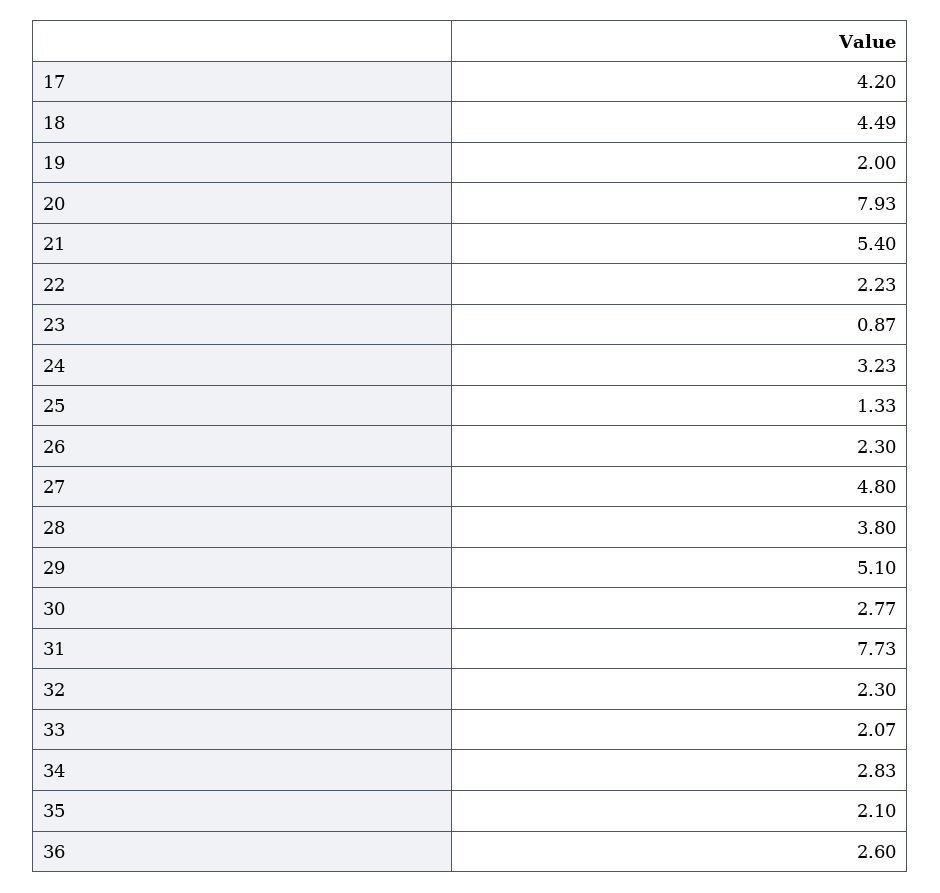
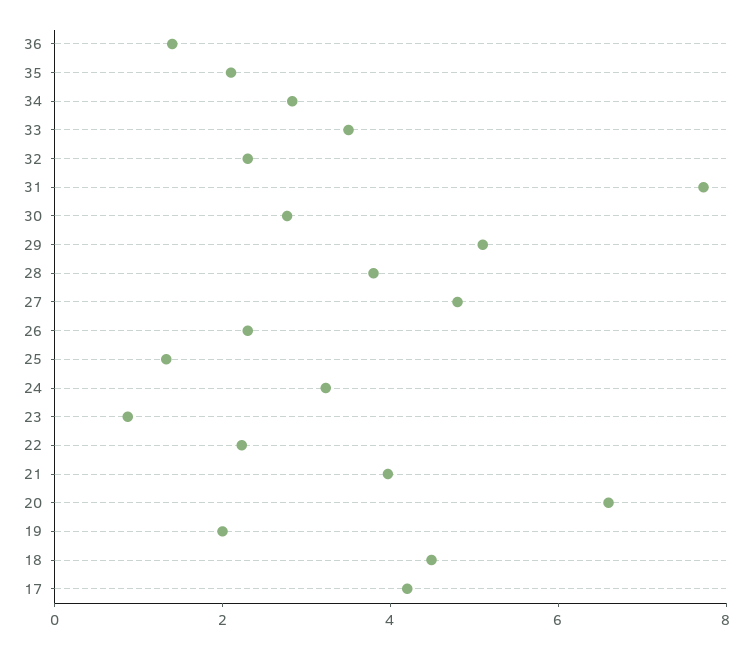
20: 7.93 -> 6.5
21: 5.4 -> 4
33: 2.07 -> 3.5
36: 2.6 -> 1.5

